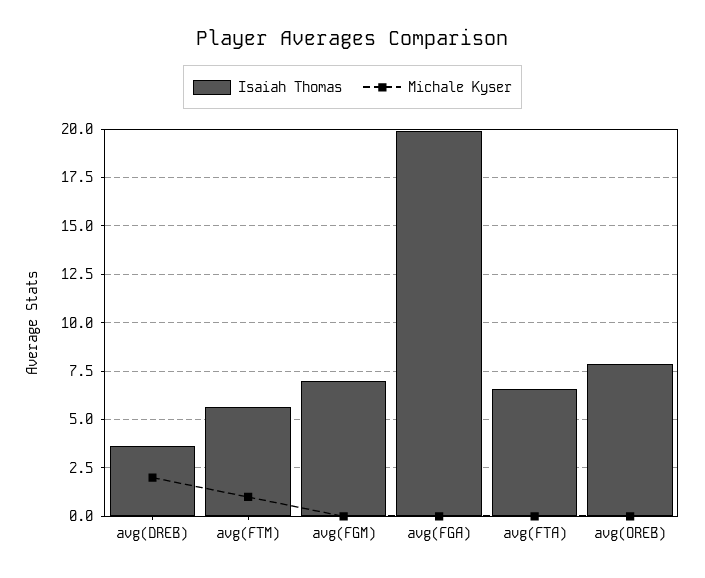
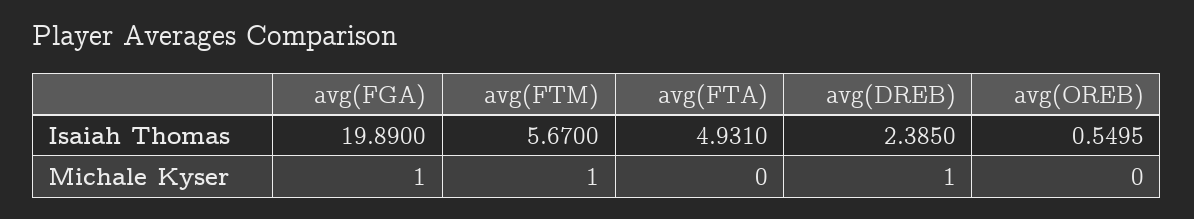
Isaiah Thomas, avg(DREB): 3.5 -> 2.385
Michale Kyser, avg(DREB): 2 -> 1
Isaiah Thomas, avg(FGM): 7 -> none
Michale Kyser, avg(FGM): 0 -> none
Michale Kyser, avg(FGA): 0 -> 1
Isaiah Thomas, avg(FTA): 6.5 -> 4.931
Isaiah Thomas, avg(OREB): 8 -> 0.5495

